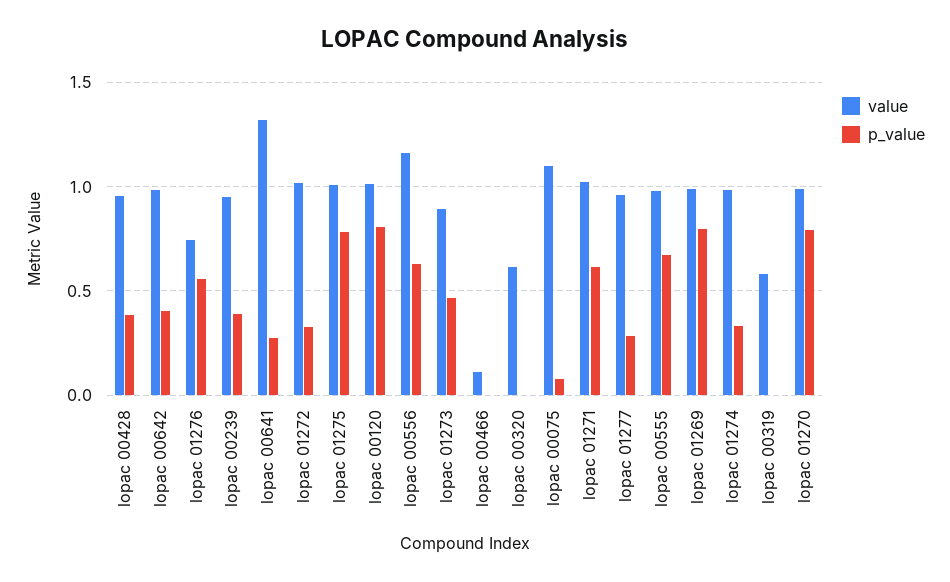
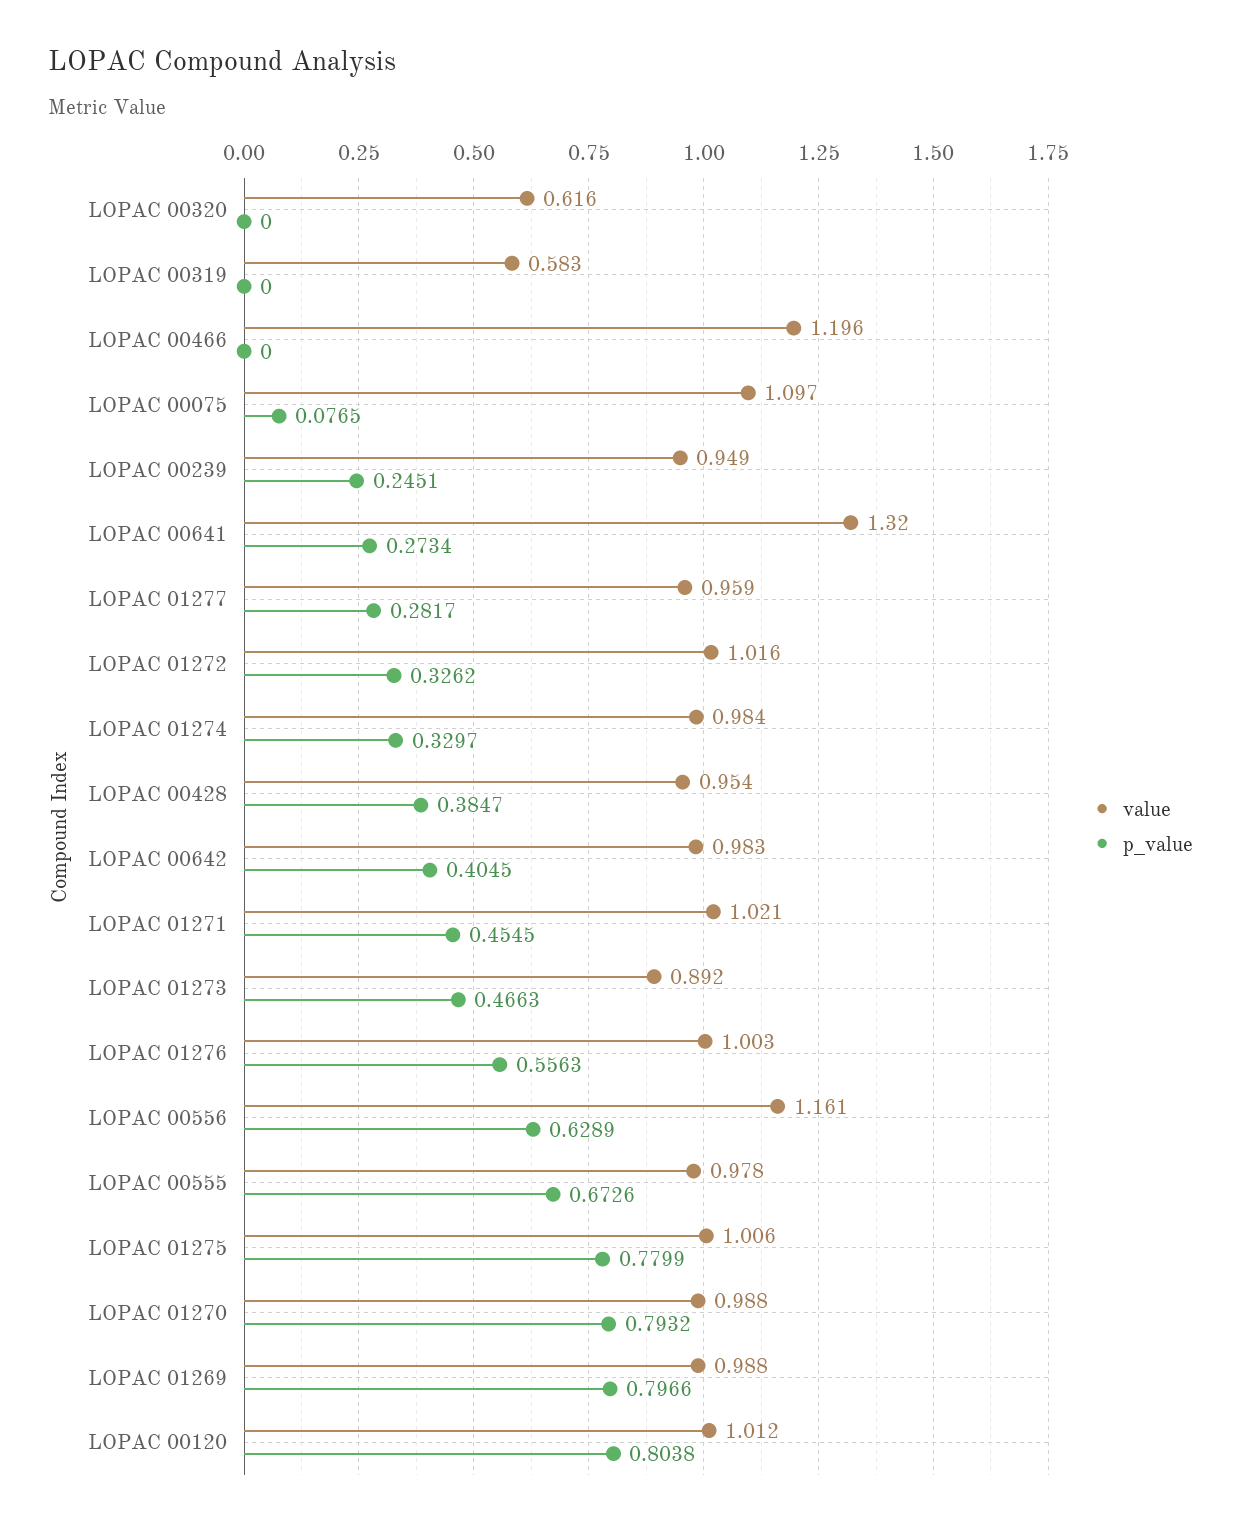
value, lopac 01276: 0.75 -> 1.003
p_value, lopac 00239: 0.4 -> 0.2451
value, lopac 00466: 0.1 -> 1.196
p_value, lopac 01271: 0.6 -> 0.4545

